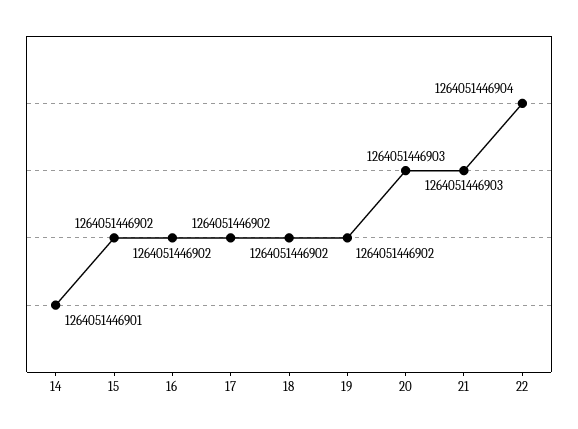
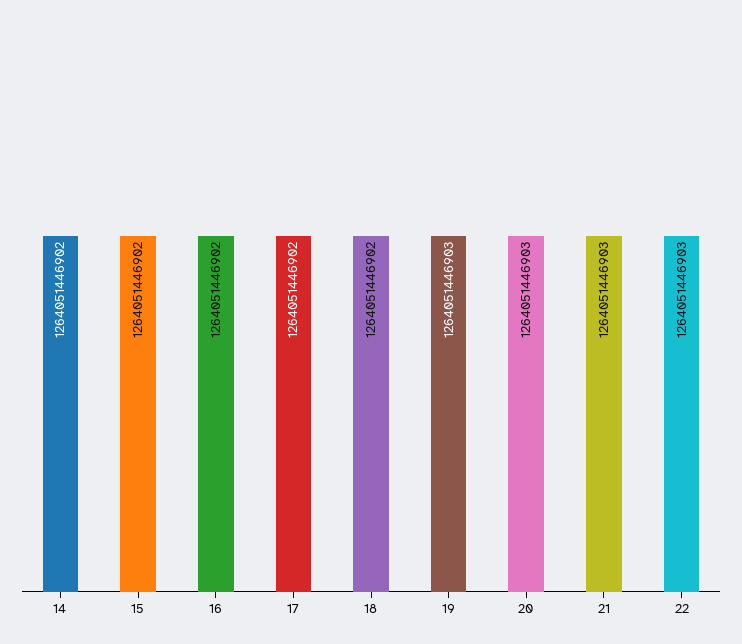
14: 1264051446901 -> 1264051446902
19: 1264051446902 -> 1264051446903
22: 1264051446904 -> 1264051446903

